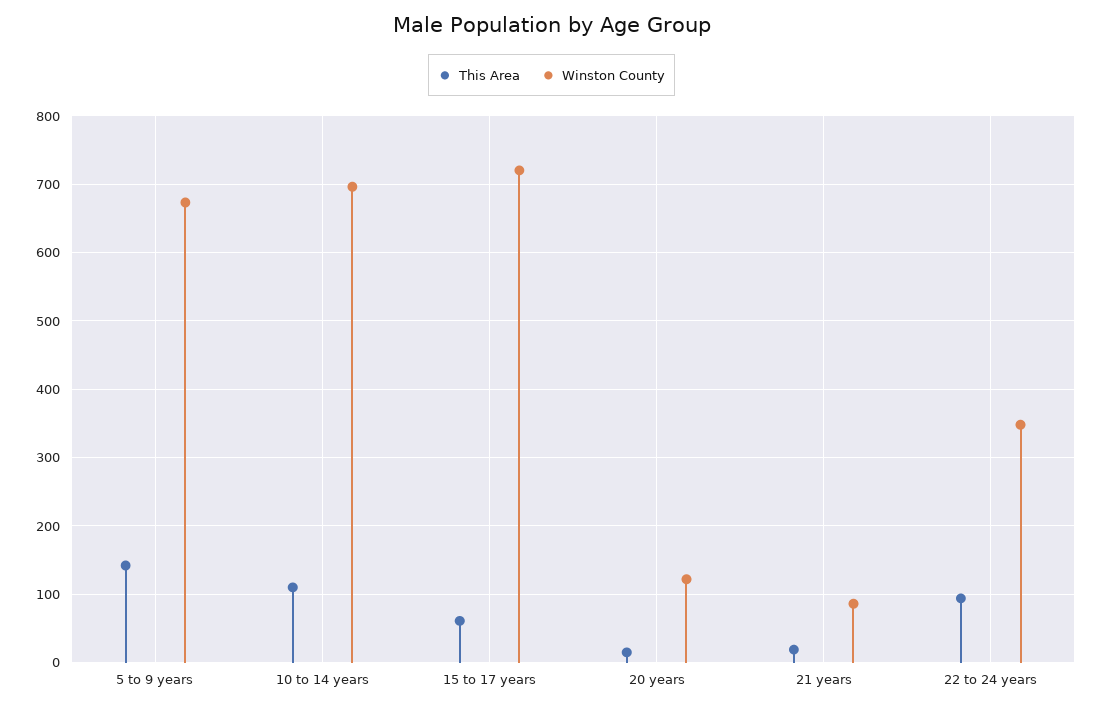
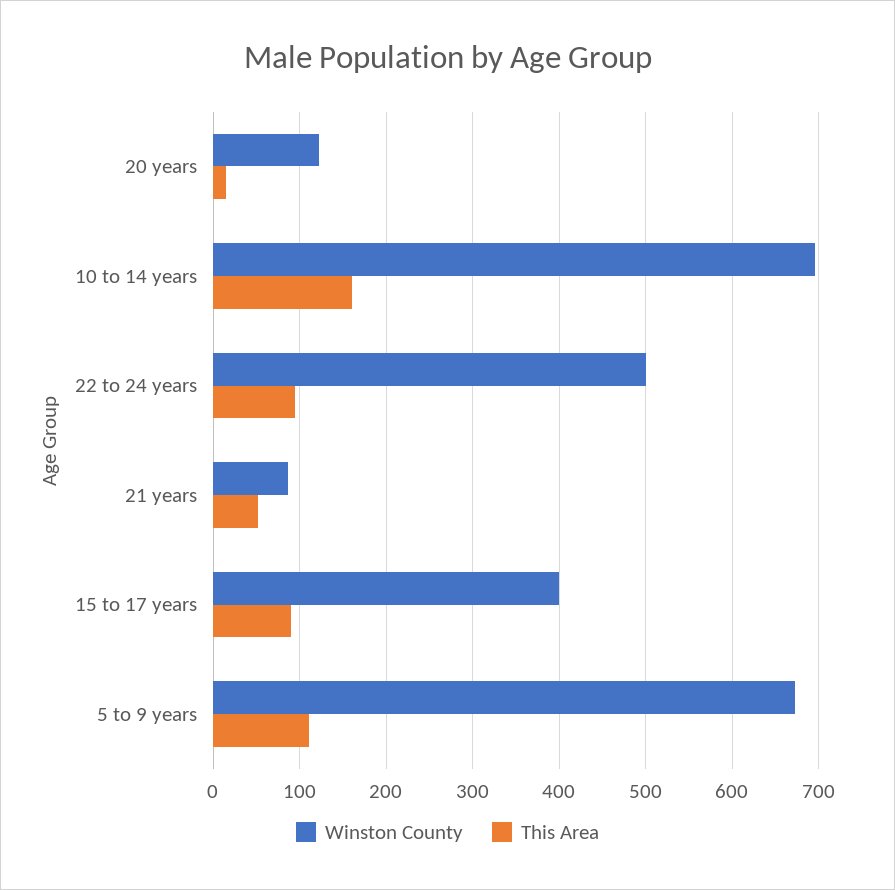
This Area, 5 to 9 years: 140 -> 110
This Area, 10 to 14 years: 110 -> 160
This Area, 15 to 17 years: 60 -> 90
Winston County, 15 to 17 years: 720 -> 400
This Area, 21 years: 20 -> 50
Winston County, 22 to 24 years: 350 -> 500

